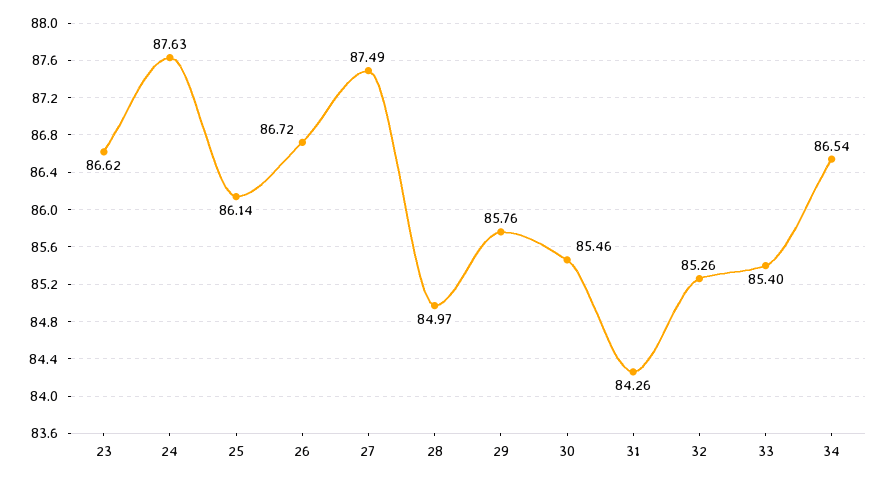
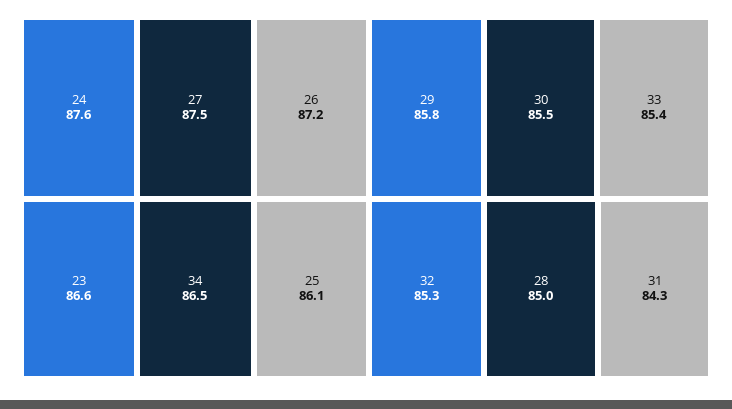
26: 86.72 -> 87.2

